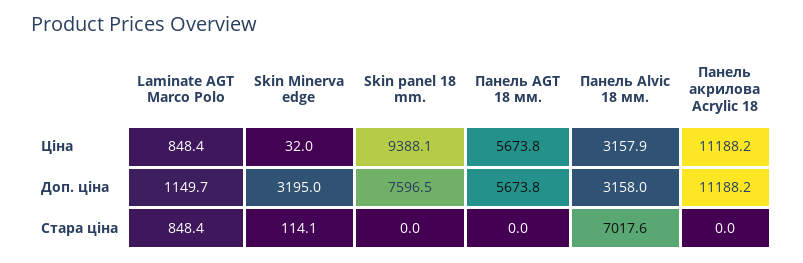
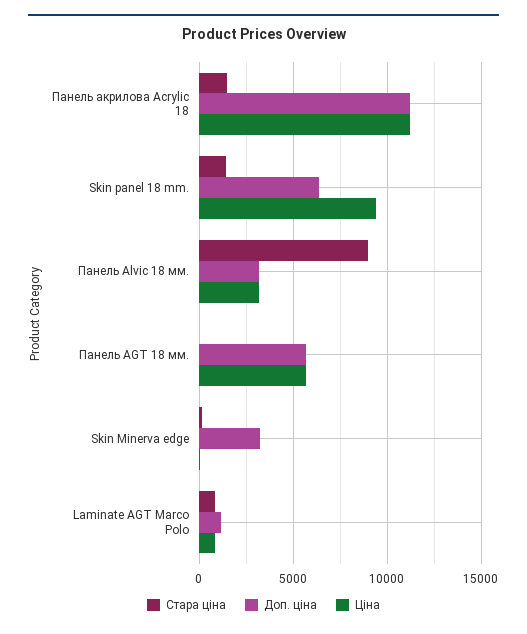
Доп. ціна, Skin panel 18 mm.: 7596.5 -> 6500
Стара ціна, Skin panel 18 mm.: 0 -> 1500
Стара ціна, Панель Alvic 18 мм.: 7017.6 -> 9000
Стара ціна, Панель акрилова Acrylic 18: 0 -> 1500

